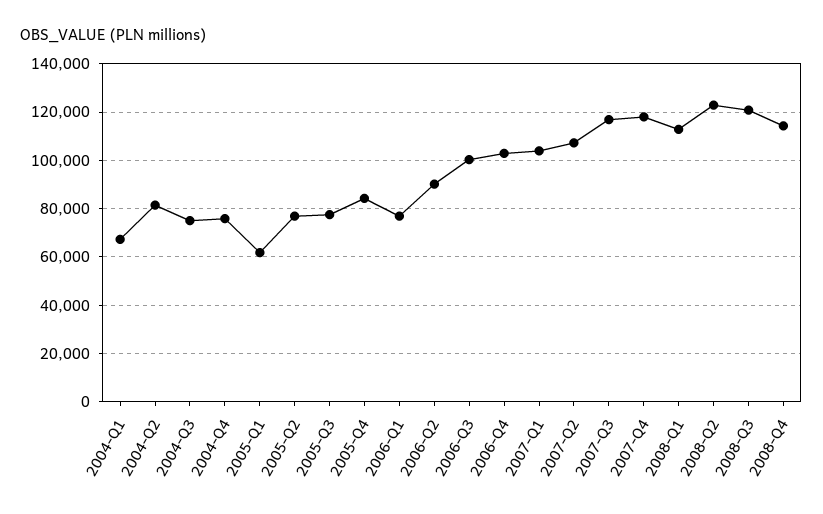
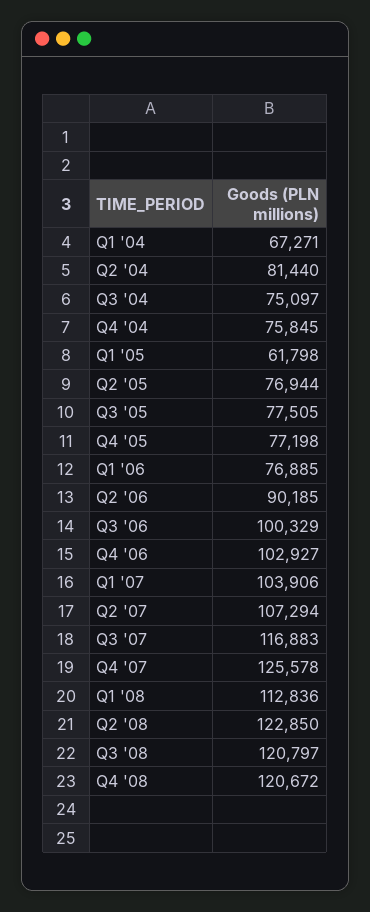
2005-Q4: 85000 -> 77198
2007-Q4: 117500 -> 125578
2008-Q4: 115000 -> 120672

